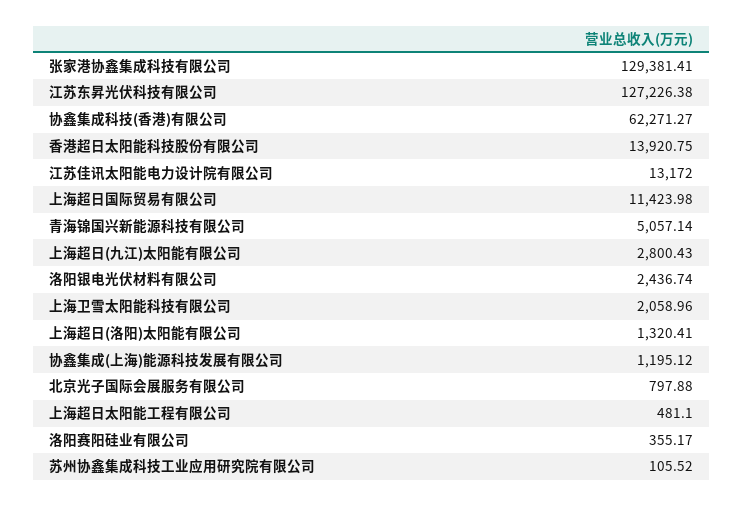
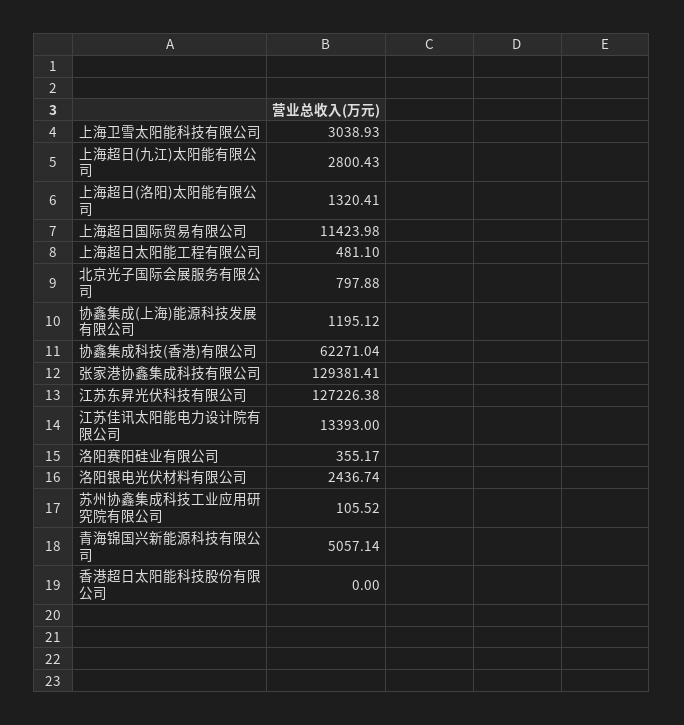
协鑫集成科技(香港)有限公司: 62271.27 -> 62271.04
香港超日太阳能科技股份有限公司: 13920.75 -> 0
江苏佳讯太阳能电力设计院有限公司: 13172 -> 13393
上海卫雪太阳能科技有限公司: 2058.96 -> 3038.93

